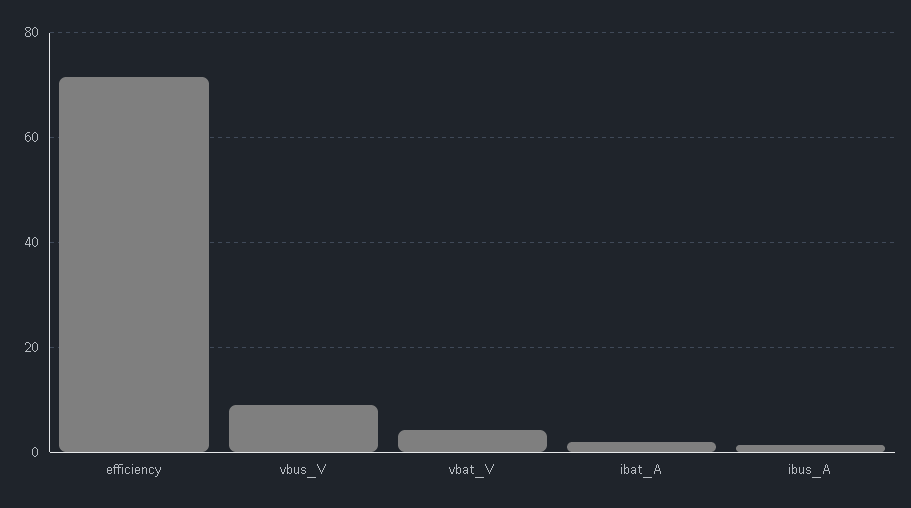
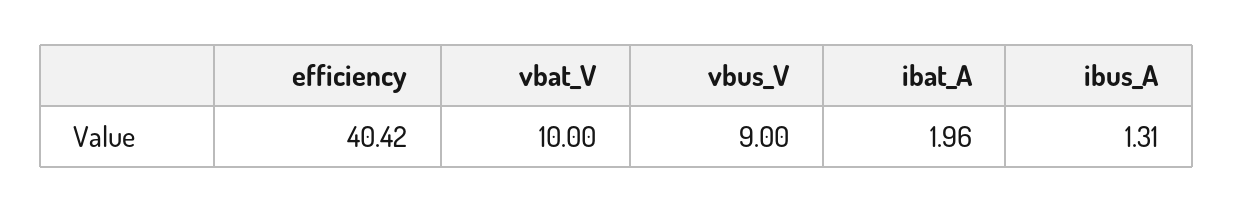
efficiency: 72 -> 40.42
vbat_V: 4 -> 10

